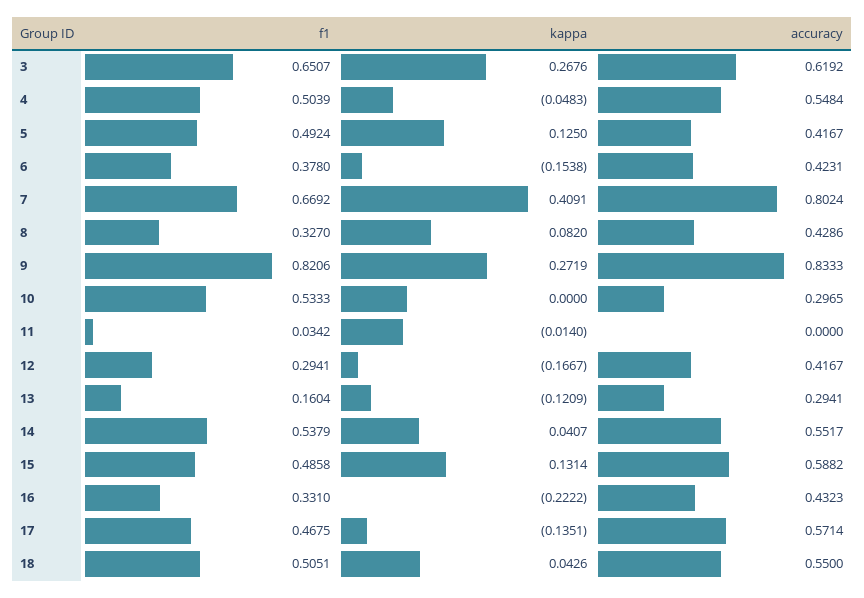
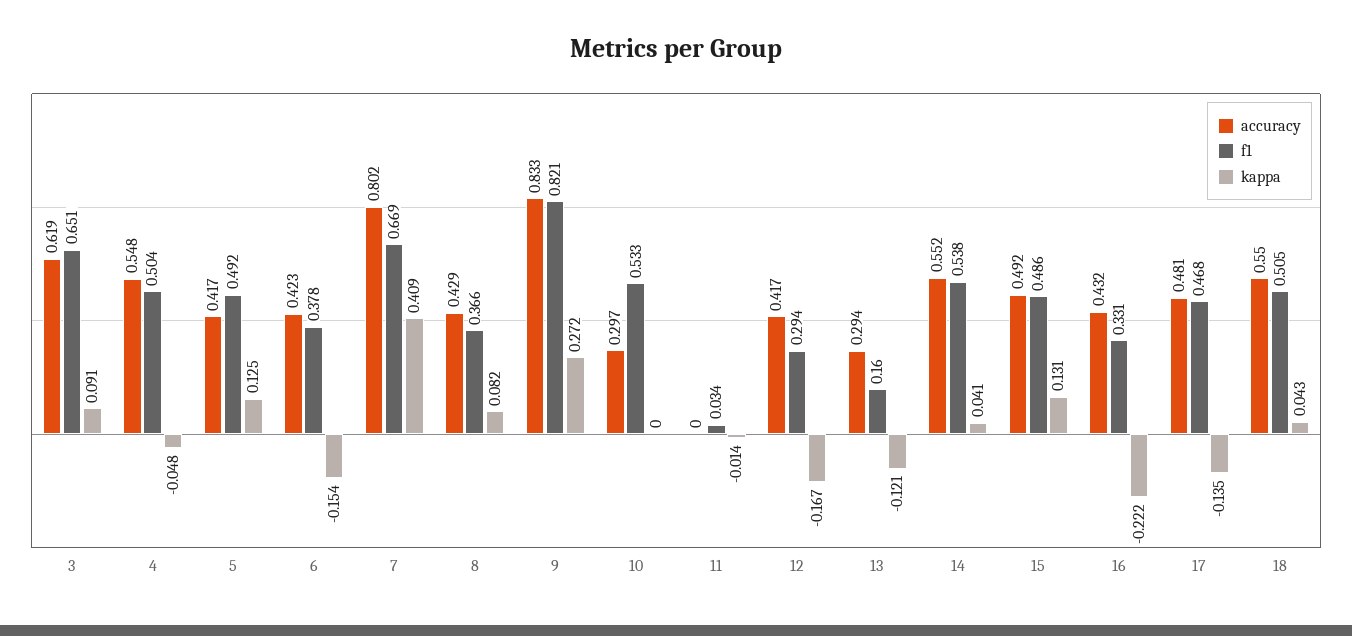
kappa, 3: 0.2676 -> 0.091
f1, 8: 0.327 -> 0.366
accuracy, 15: 0.5882 -> 0.492
accuracy, 17: 0.5714 -> 0.481

